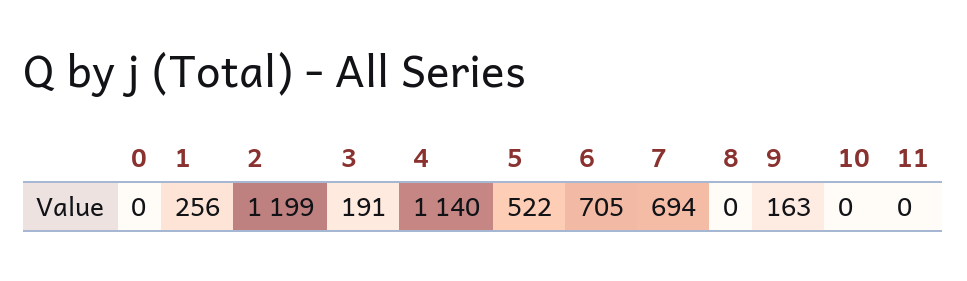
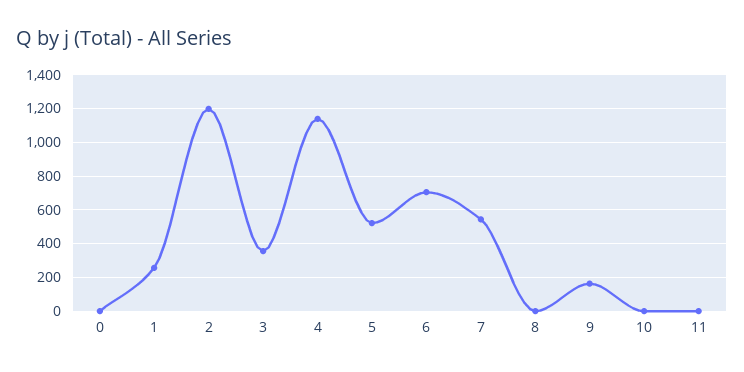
3: 191 -> 350
7: 694 -> 550

